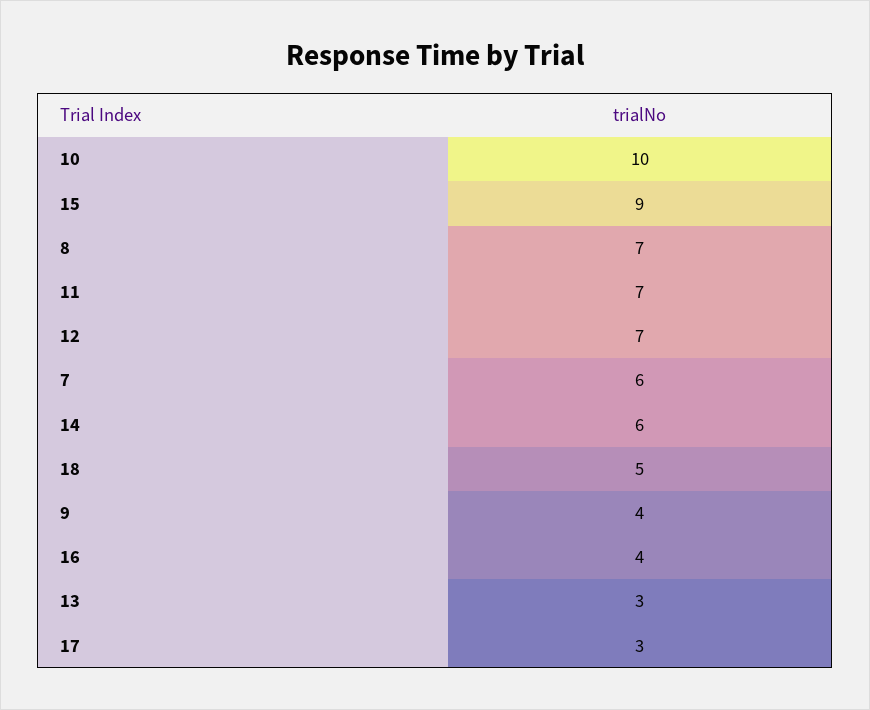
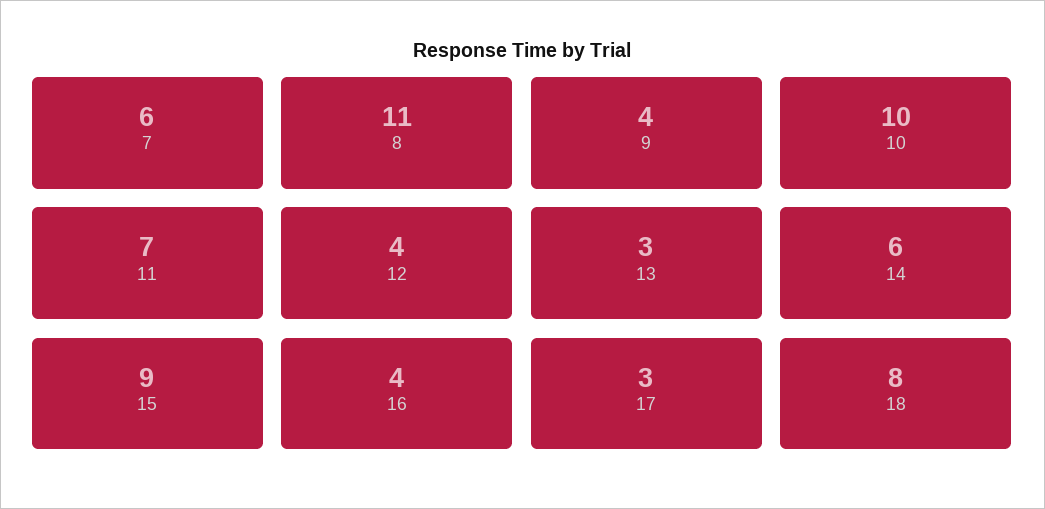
8: 7 -> 11
12: 7 -> 4
18: 5 -> 8

